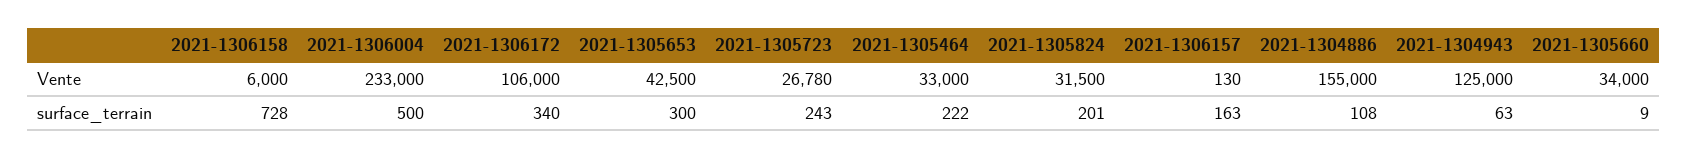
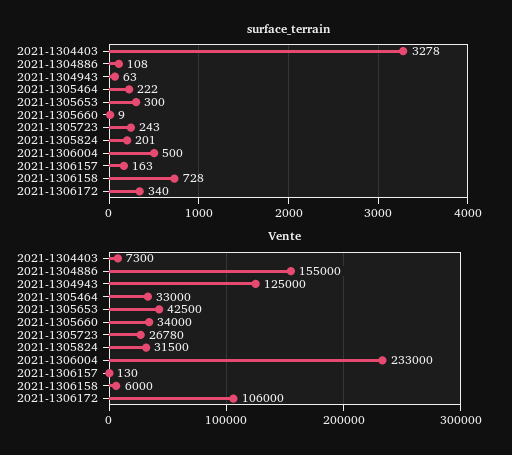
surface_terrain, 2021-1304403: none -> 3278
Vente, 2021-1304403: none -> 7300

